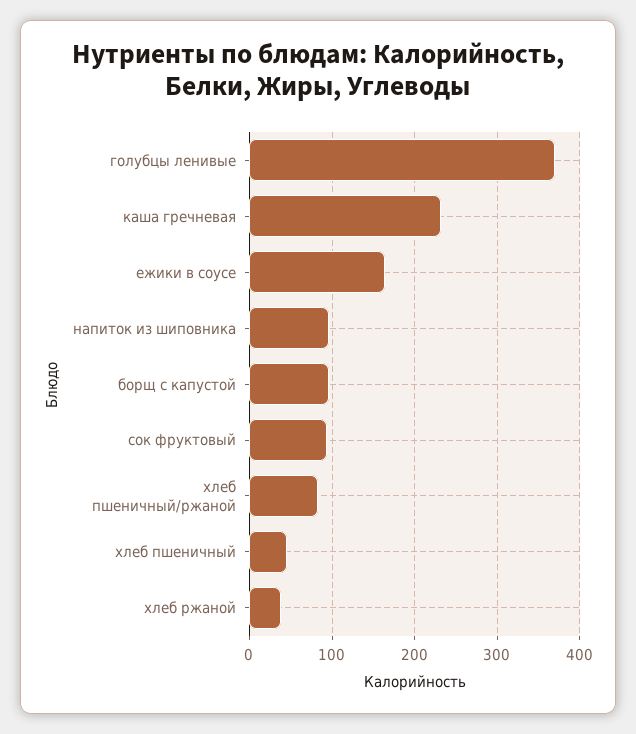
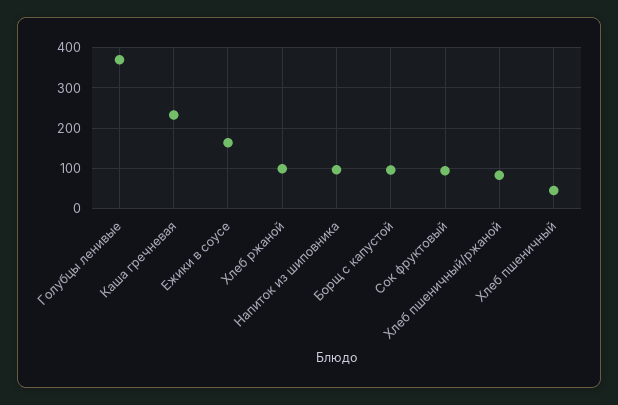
хлеб ржаной: 40 -> 100

